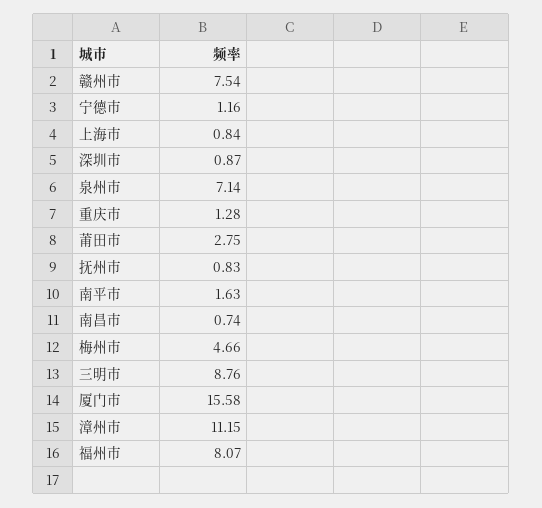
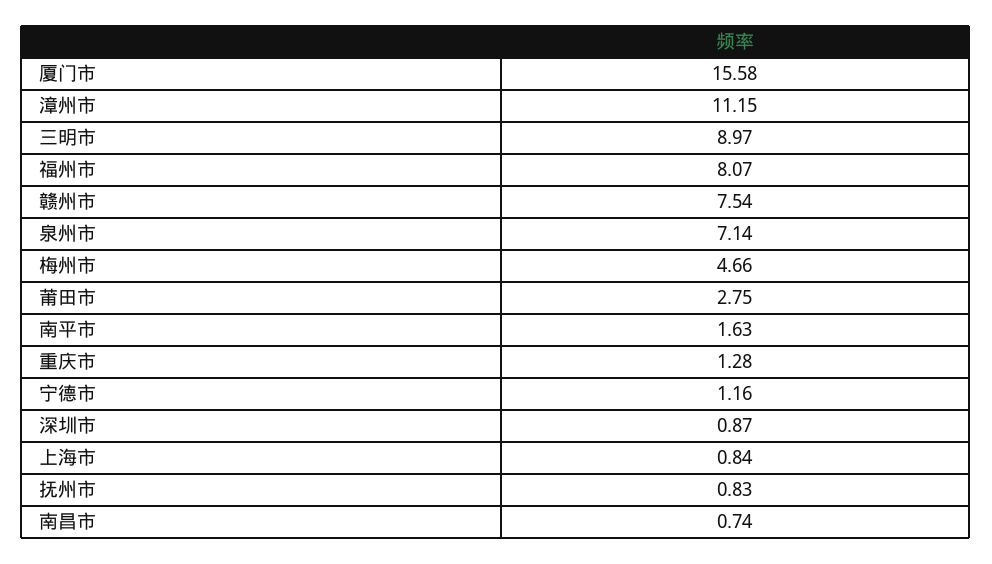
三明市: 8.76 -> 8.97

